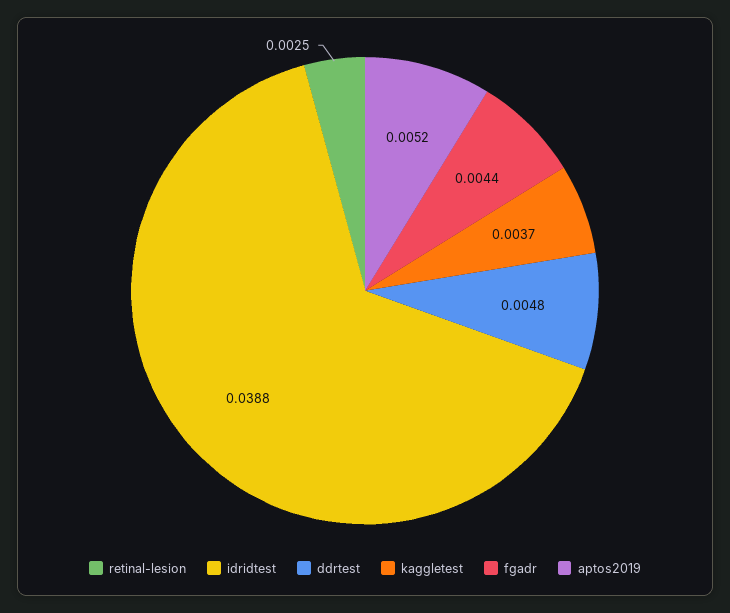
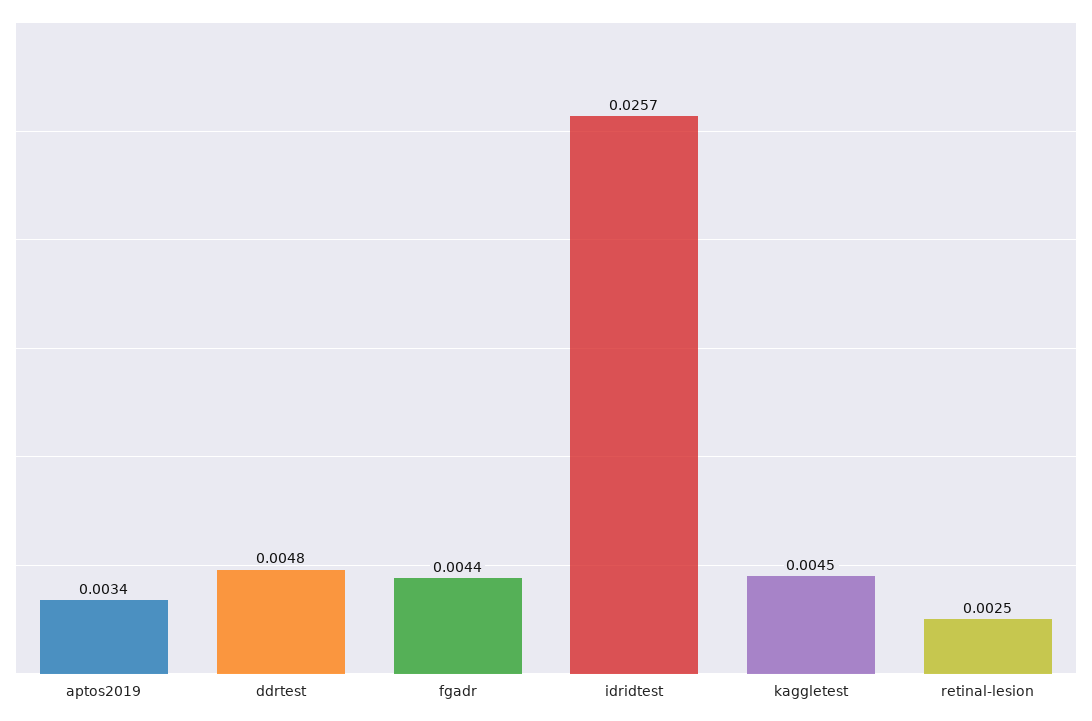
idridtest: 0.0388 -> 0.0257
kaggletest: 0.0037 -> 0.0045
aptos2019: 0.0052 -> 0.0034

